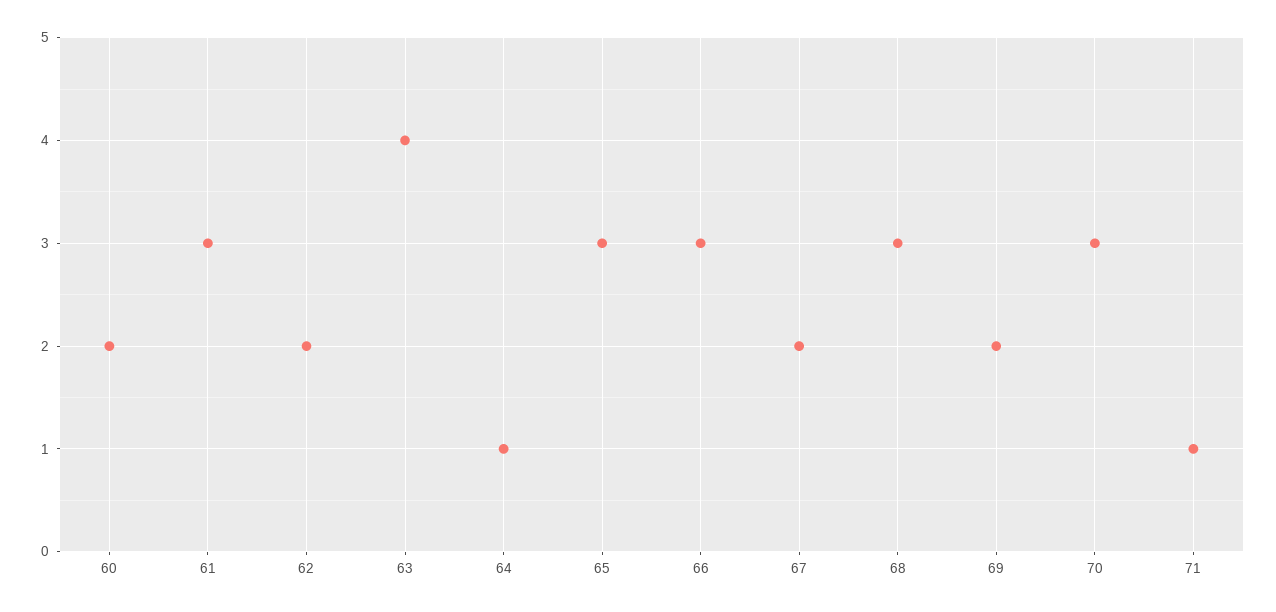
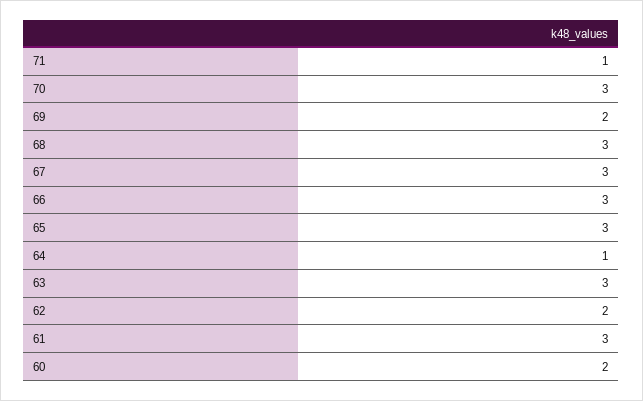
63: 4 -> 3
67: 2 -> 3

